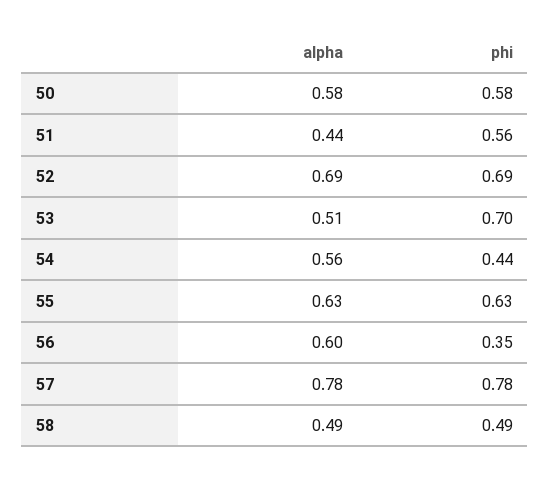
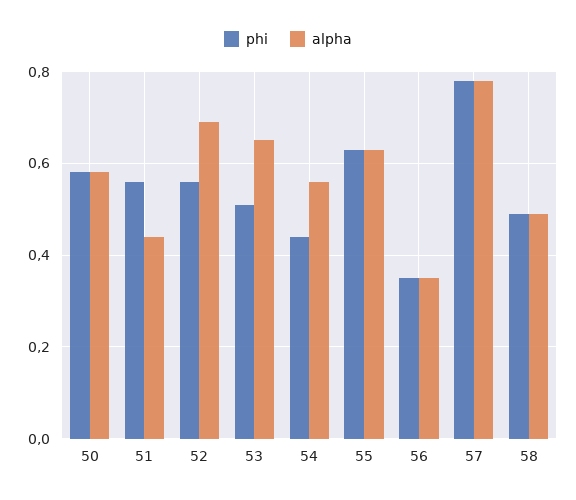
phi, 52: 0.69 -> 0.55
alpha, 53: 0.51 -> 0.65
phi, 53: 0.7 -> 0.5
alpha, 56: 0.6 -> 0.35

